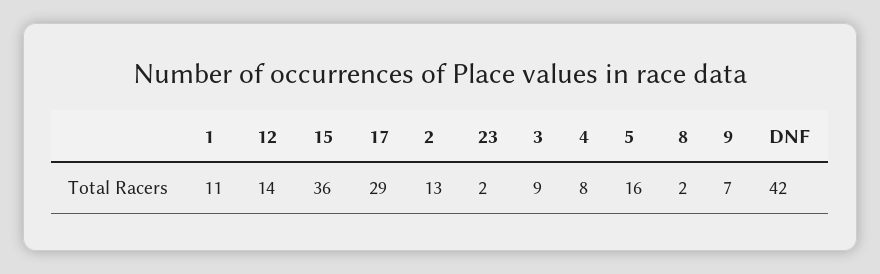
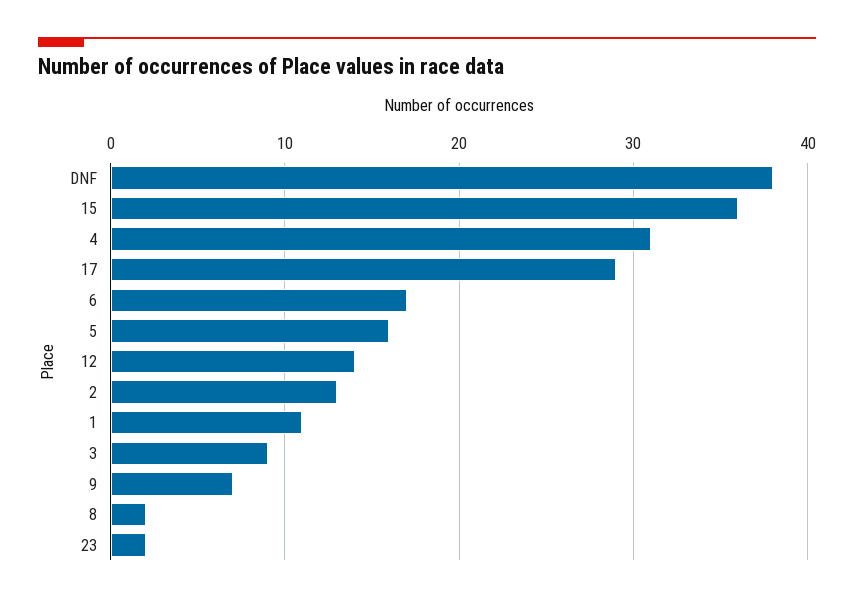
4: 8 -> 31
DNF: 42 -> 38
6: none -> 17

